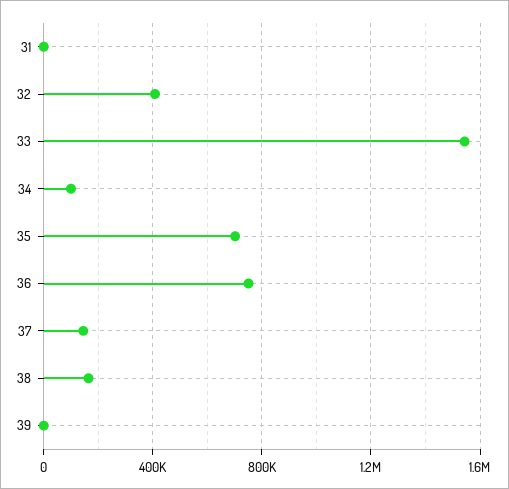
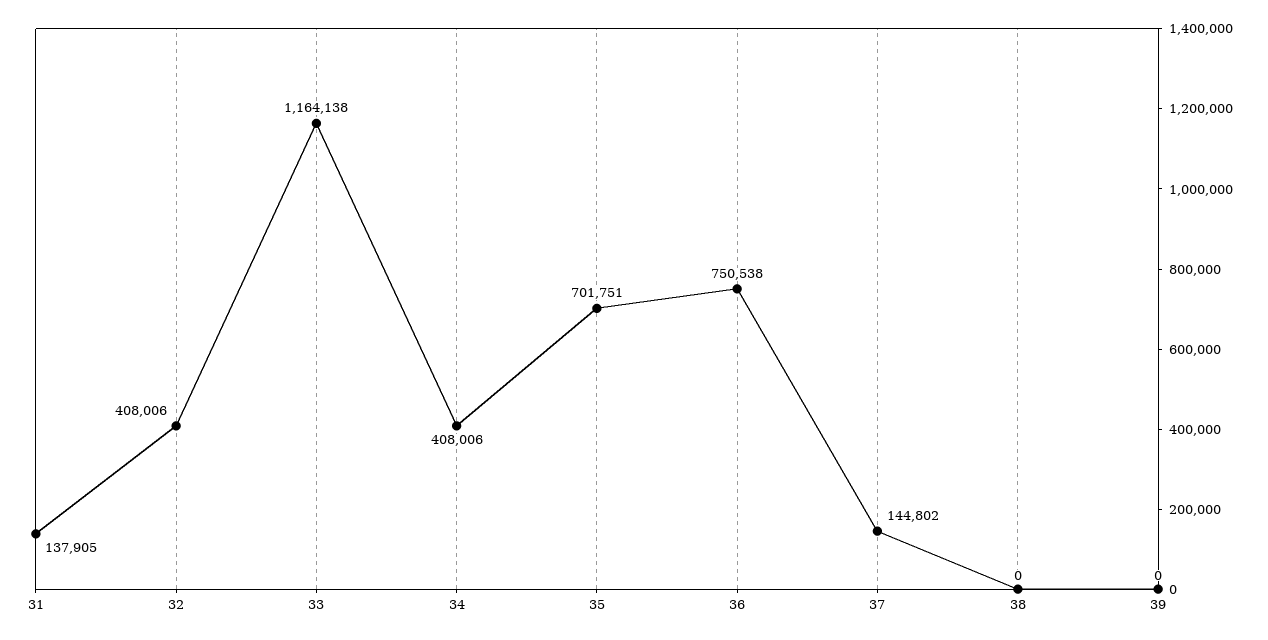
31: 0 -> 137905
33: 1550000 -> 1164138
34: 100000 -> 408006
38: 150000 -> 0

